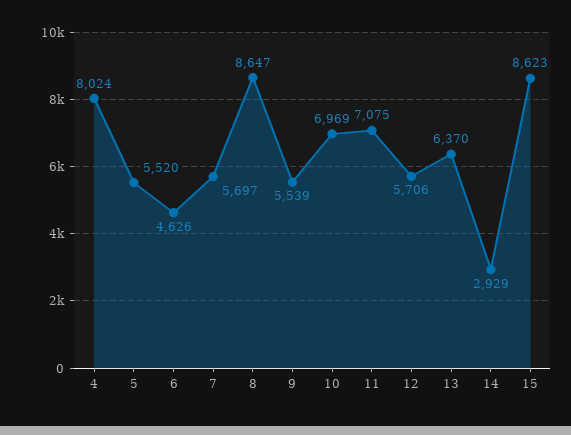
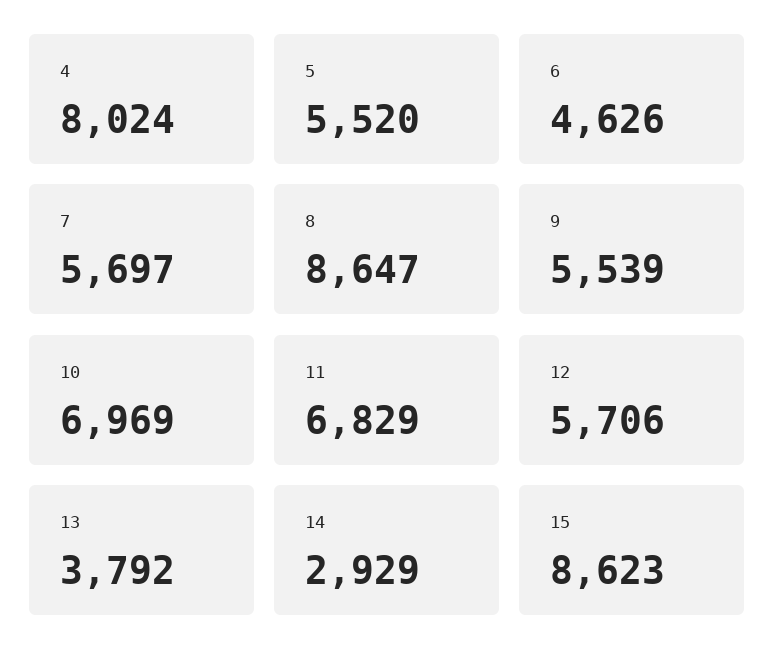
11: 7075 -> 6829
13: 6370 -> 3792

